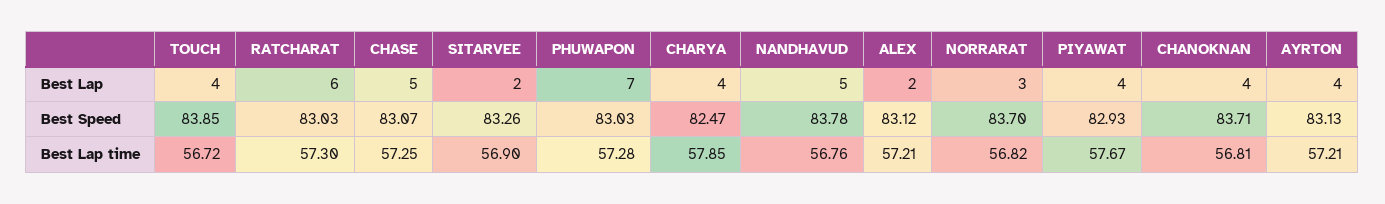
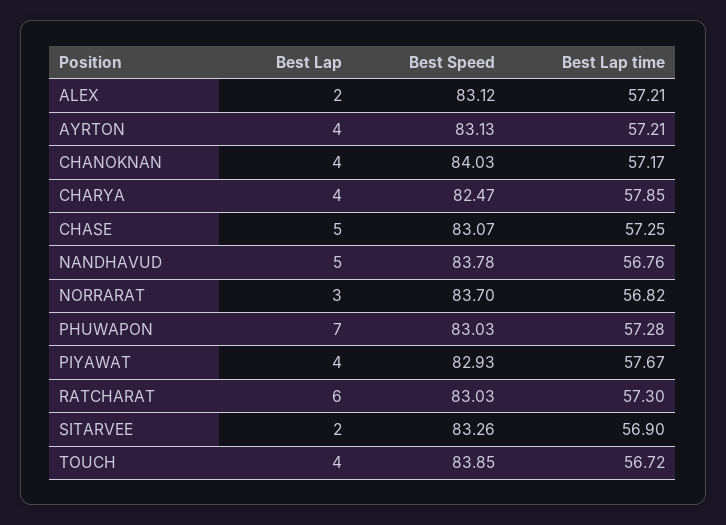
CHANOKNAN, Best Speed: 83.71 -> 84.03
CHANOKNAN, Best Lap time: 56.81 -> 57.17

